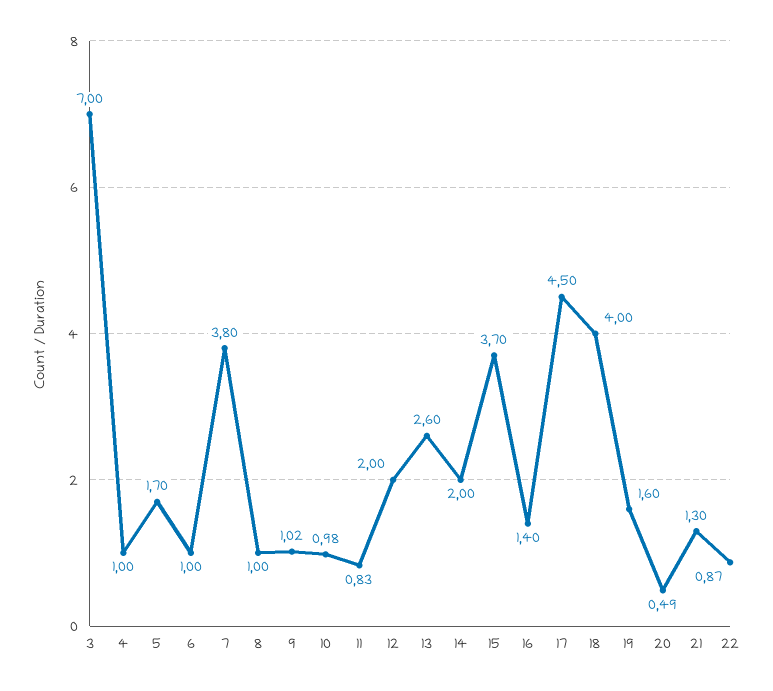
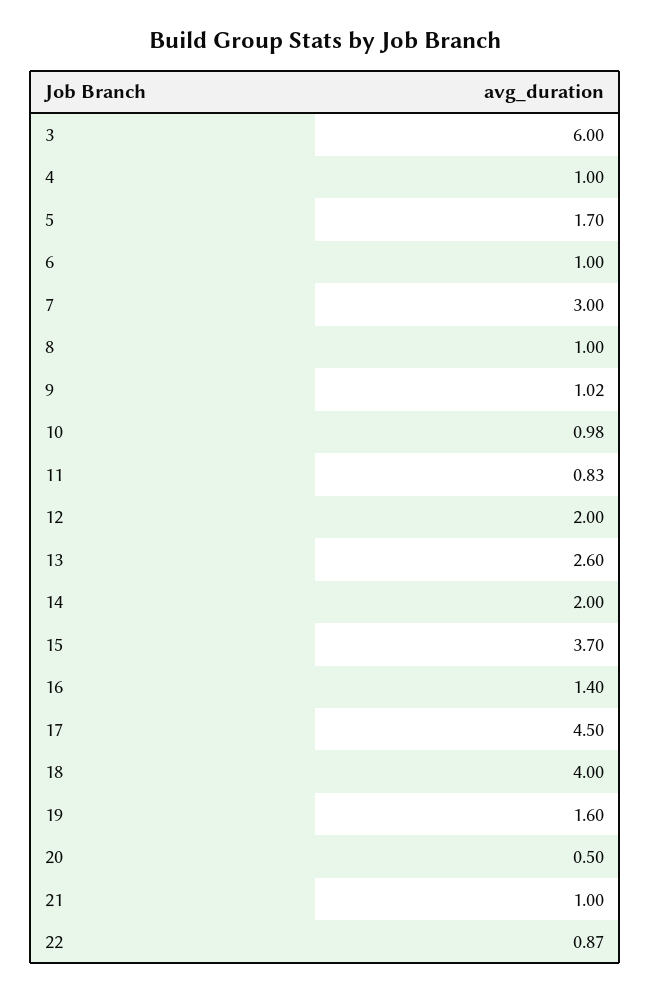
3: 7 -> 6
7: 3.8 -> 3
20: 0.49 -> 0.5
21: 1.3 -> 1

